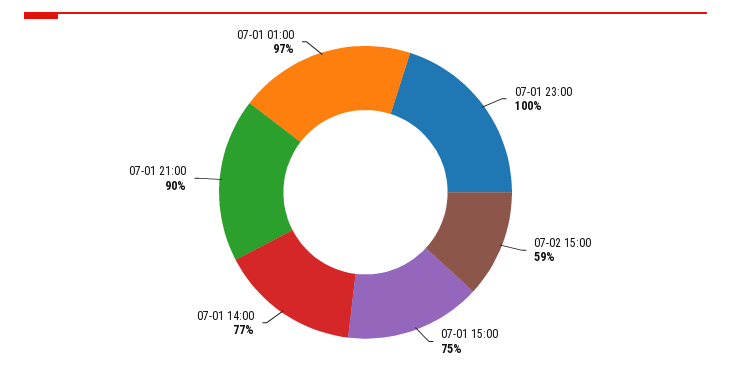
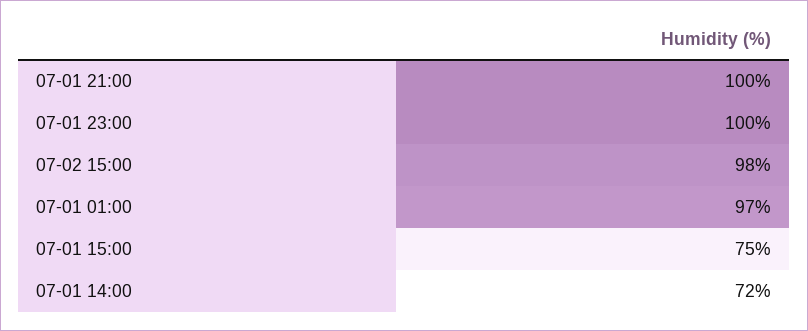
07-02 15:00: 59 -> 98
07-01 14:00: 77 -> 72
07-01 21:00: 90 -> 100

